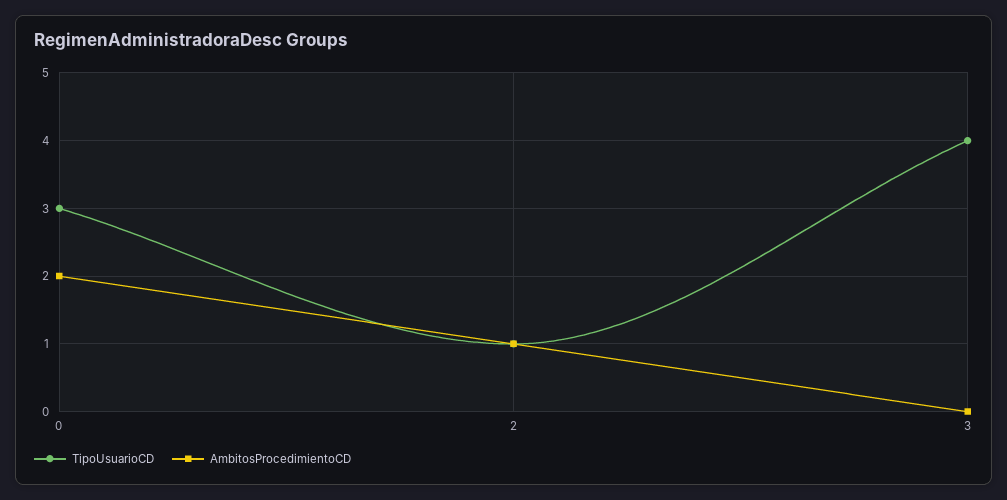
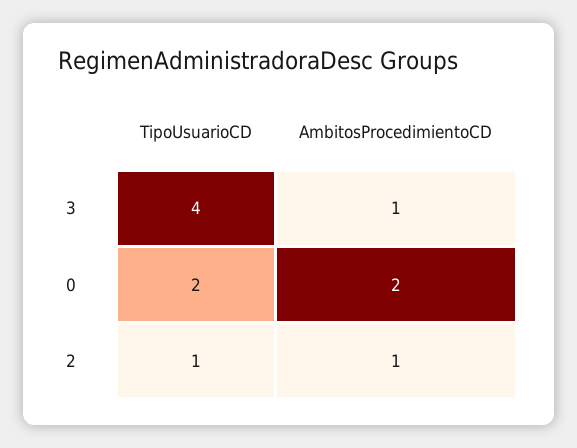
TipoUsuarioCD, 0: 3 -> 2
AmbitosProcedimientoCD, 3: 0 -> 1

